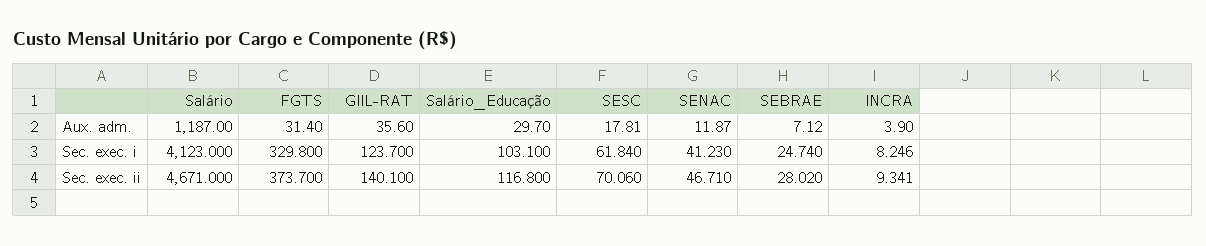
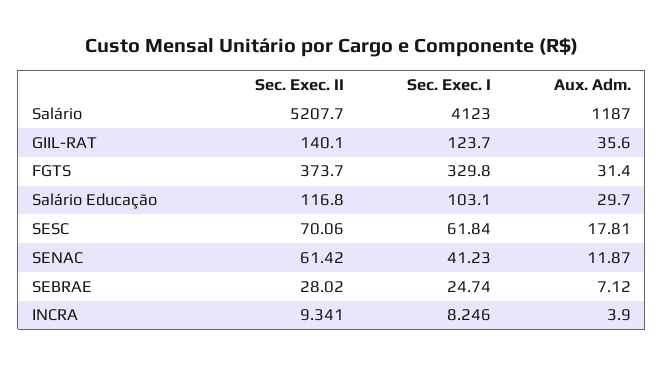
Salário, Sec. exec. ii: 4671 -> 5207.7
SENAC, Sec. exec. ii: 46.71 -> 61.42

